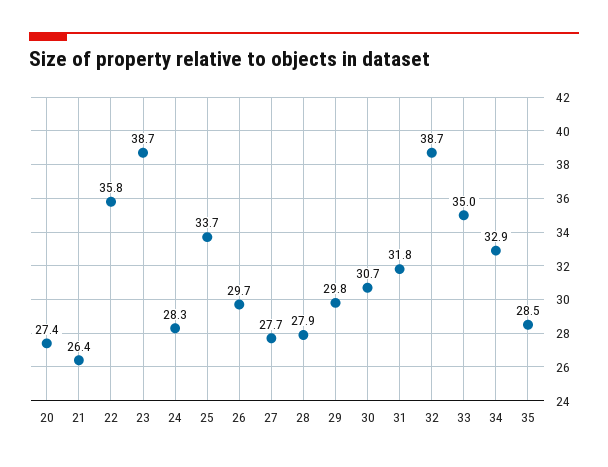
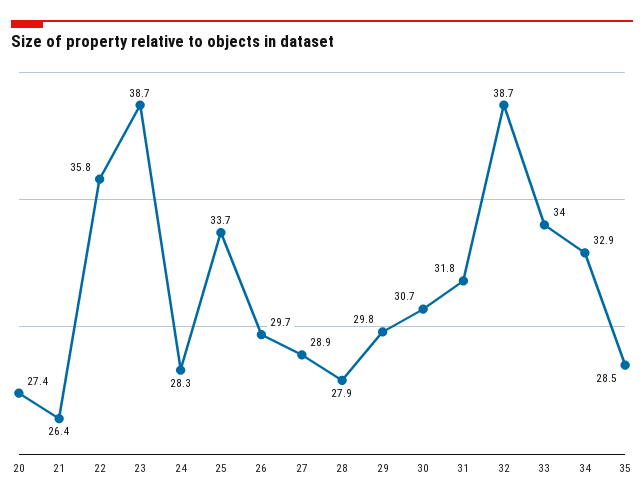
27: 27.7 -> 28.9
33: 35 -> 34

